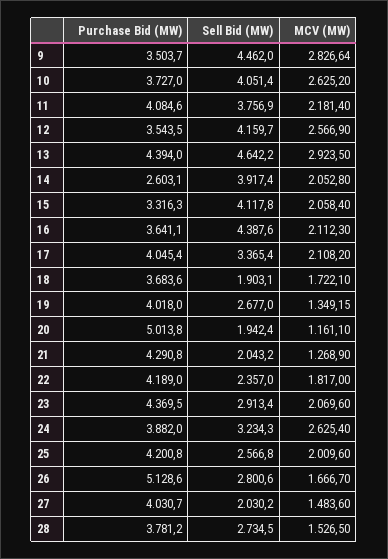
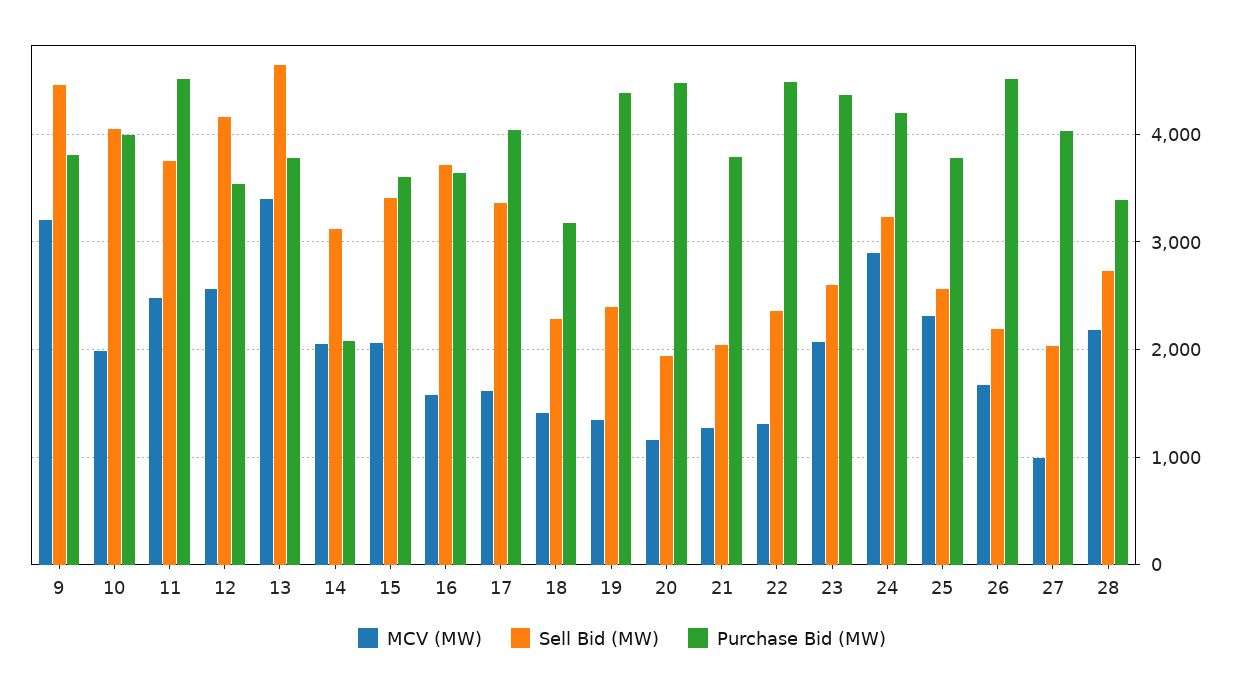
Purchase Bid (MW), 9: 3503.7 -> 3800
MCV (MW), 9: 2826.64 -> 3200
Purchase Bid (MW), 10: 3727 -> 4000
MCV (MW), 10: 2625.2 -> 2000
Purchase Bid (MW), 11: 4084.6 -> 4500
MCV (MW), 11: 2181.4 -> 2500
Purchase Bid (MW), 13: 4394 -> 3800
MCV (MW), 13: 2923.5 -> 3400
Purchase Bid (MW), 14: 2603.1 -> 2100
Sell Bid (MW), 14: 3917.4 -> 3100
Purchase Bid (MW), 15: 3316.3 -> 3600
Sell Bid (MW), 15: 4117.8 -> 3400
Sell Bid (MW), 16: 4387.6 -> 3700
MCV (MW), 16: 2112.3 -> 1600
MCV (MW), 17: 2108.2 -> 1600
Purchase Bid (MW), 18: 3683.6 -> 3200
Sell Bid (MW), 18: 1903.1 -> 2300
MCV (MW), 18: 1722.1 -> 1400
Purchase Bid (MW), 19: 4018 -> 4400
Sell Bid (MW), 19: 2677 -> 2400
Purchase Bid (MW), 20: 5013.8 -> 4500
Purchase Bid (MW), 21: 4290.8 -> 3800
Purchase Bid (MW), 22: 4189 -> 4500
MCV (MW), 22: 1817 -> 1300
Sell Bid (MW), 23: 2913.4 -> 2600
Purchase Bid (MW), 24: 3882 -> 4200
MCV (MW), 24: 2625.4 -> 2900
Purchase Bid (MW), 25: 4200.8 -> 3800
MCV (MW), 25: 2009.6 -> 2300
Purchase Bid (MW), 26: 5128.6 -> 4500
Sell Bid (MW), 26: 2800.6 -> 2200
MCV (MW), 27: 1483.6 -> 1000
Purchase Bid (MW), 28: 3781.2 -> 3400
MCV (MW), 28: 1526.5 -> 2200

